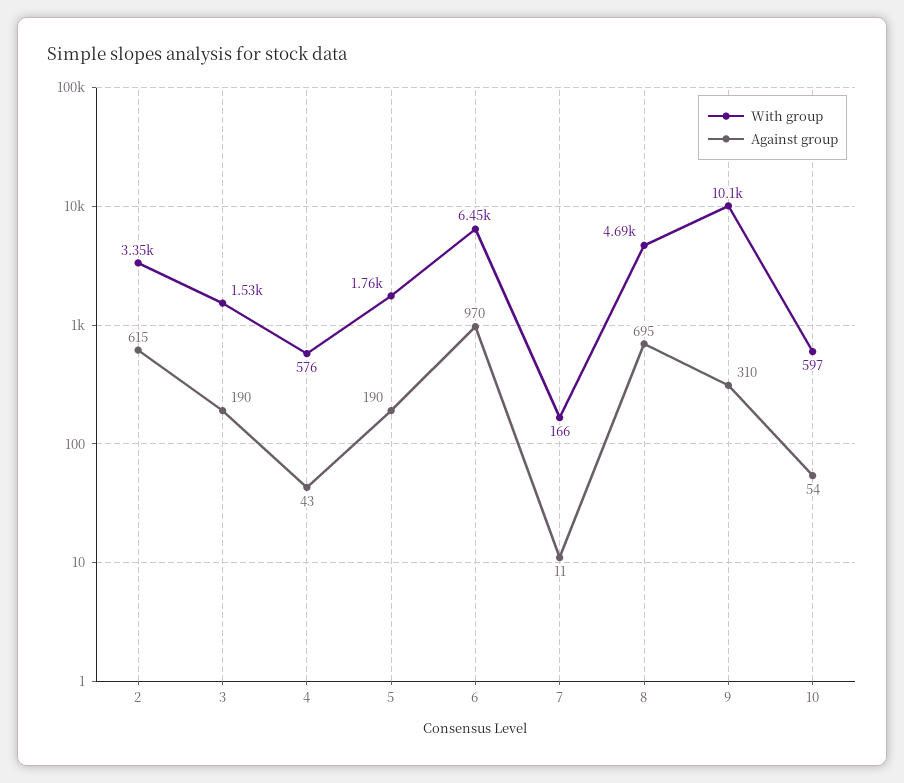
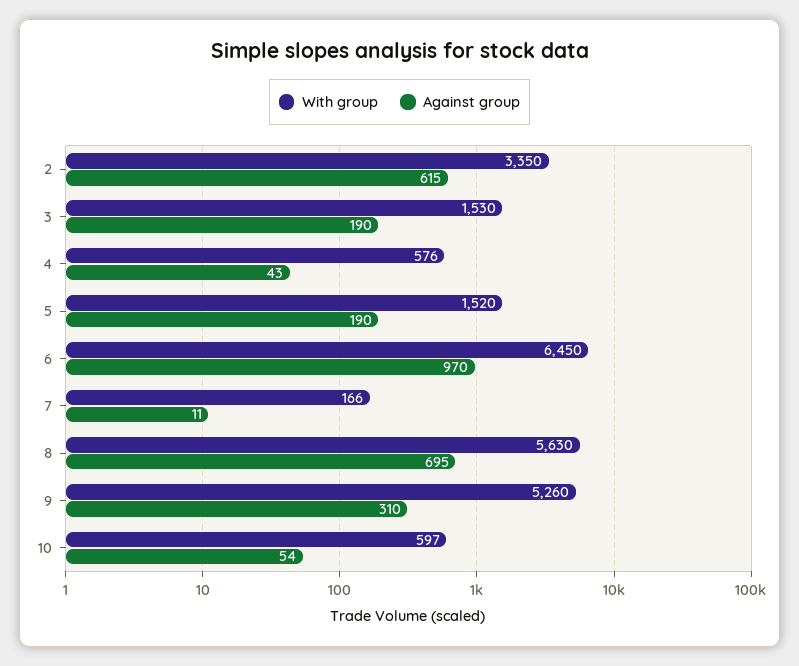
With group, 5: 1760 -> 1520
With group, 8: 4690 -> 5630
With group, 9: 10100 -> 5260

